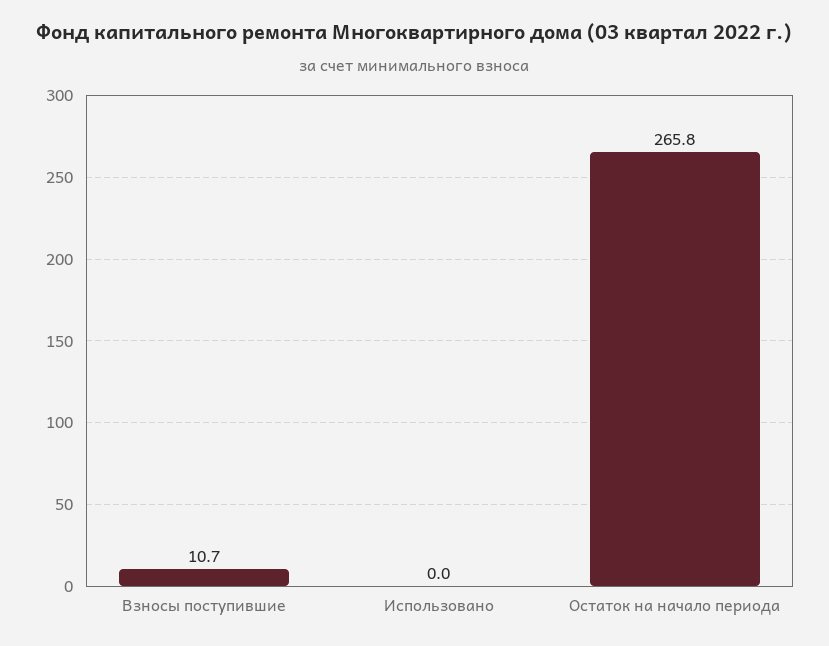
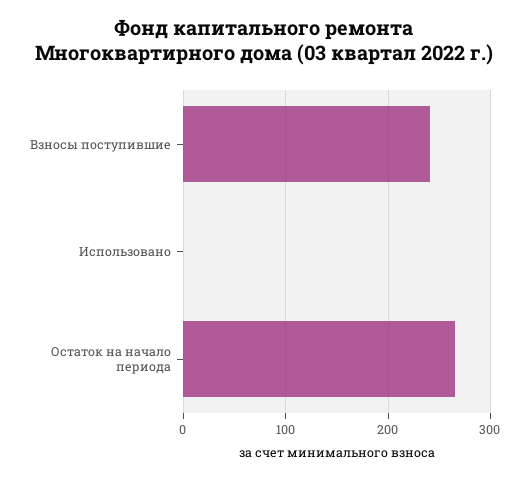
Взносы поступившие: 10.7 -> 240

